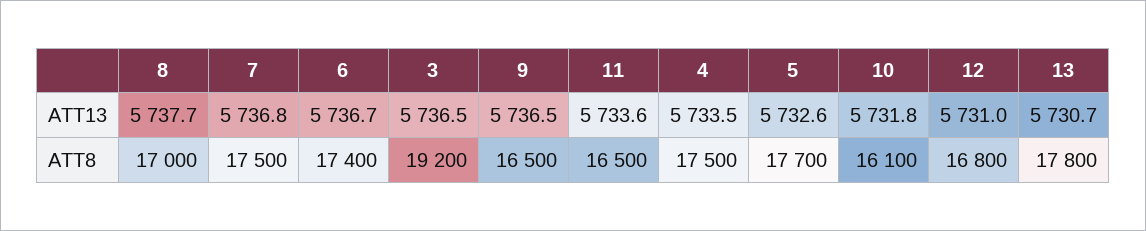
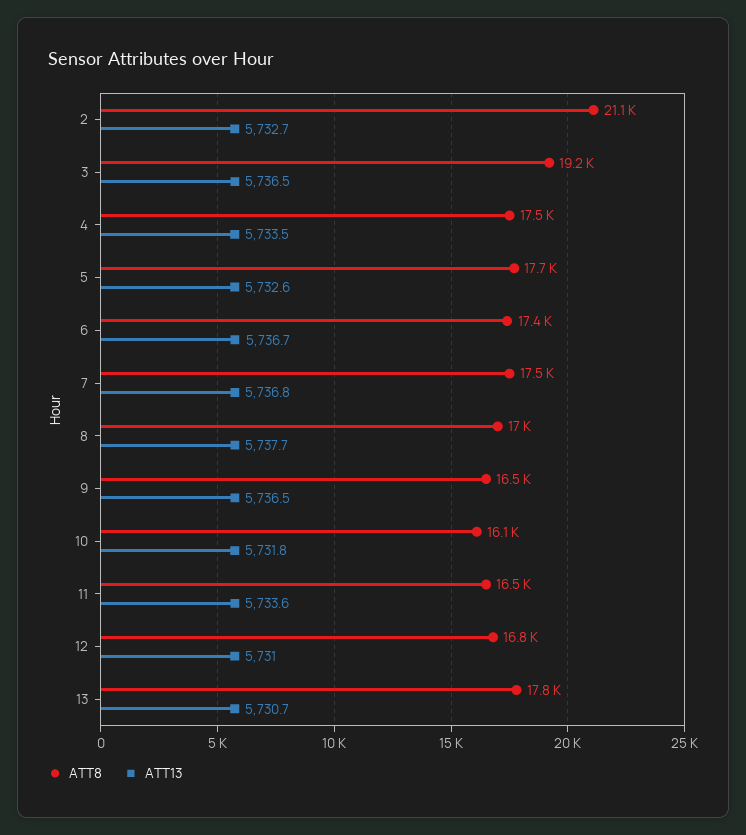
ATT8, 2: none -> 21100
ATT13, 2: none -> 5732.7

